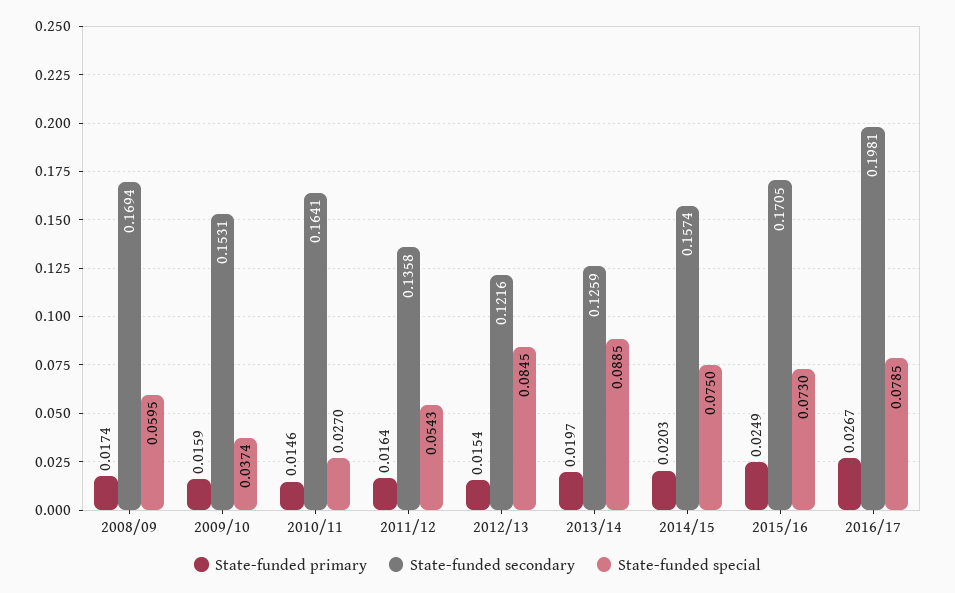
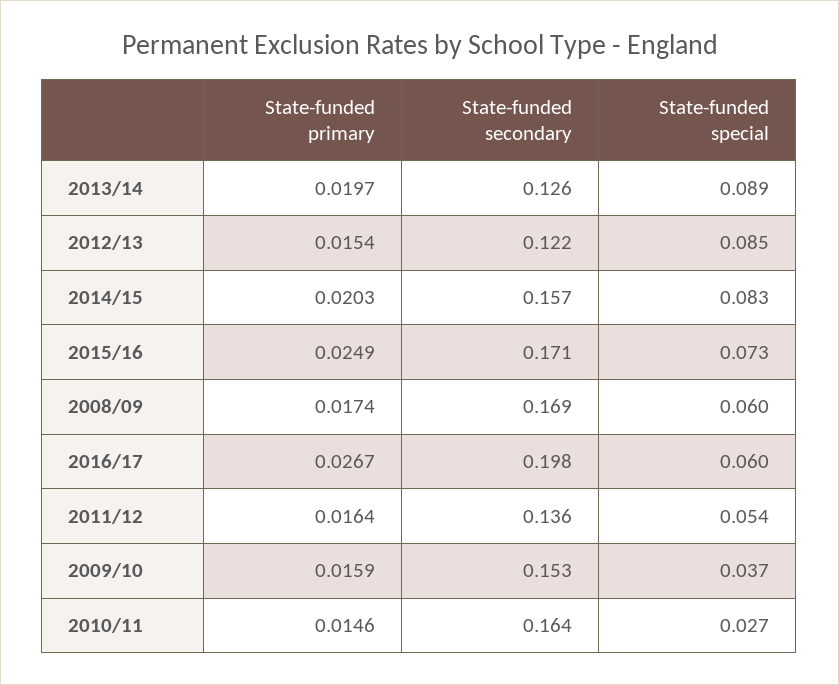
State-funded special, 2014/15: 0.075 -> 0.083
State-funded special, 2016/17: 0.0785 -> 0.06

